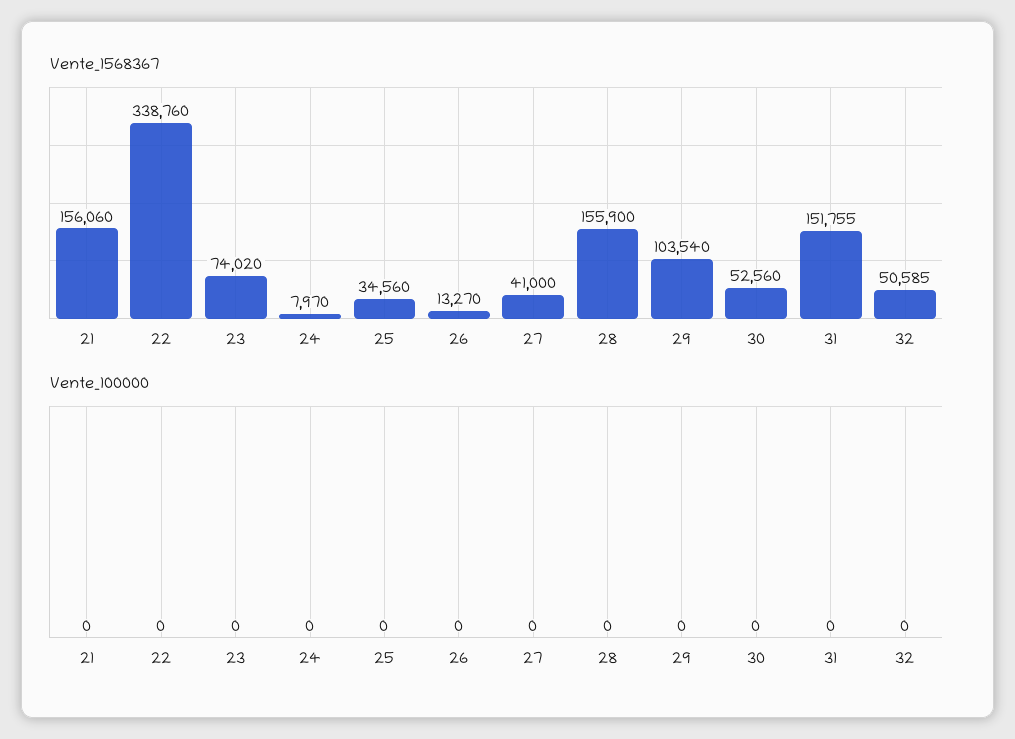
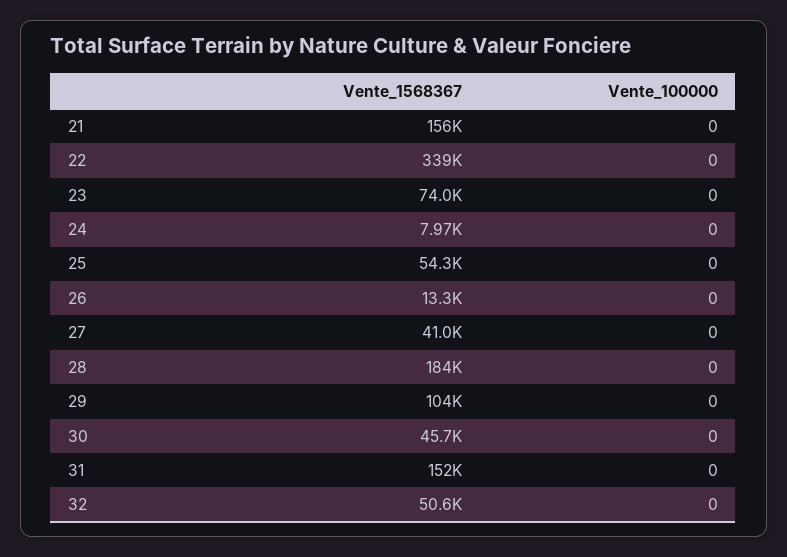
Vente_1568367, 25: 34560 -> 54300
Vente_1568367, 28: 155900 -> 184000
Vente_1568367, 30: 52560 -> 45700

